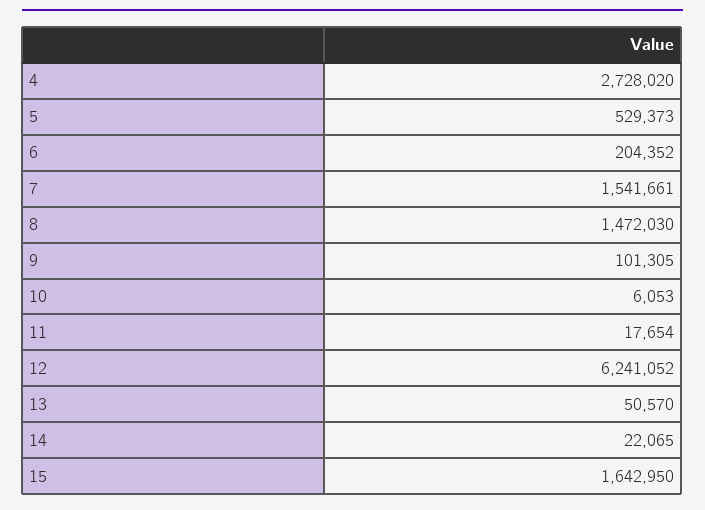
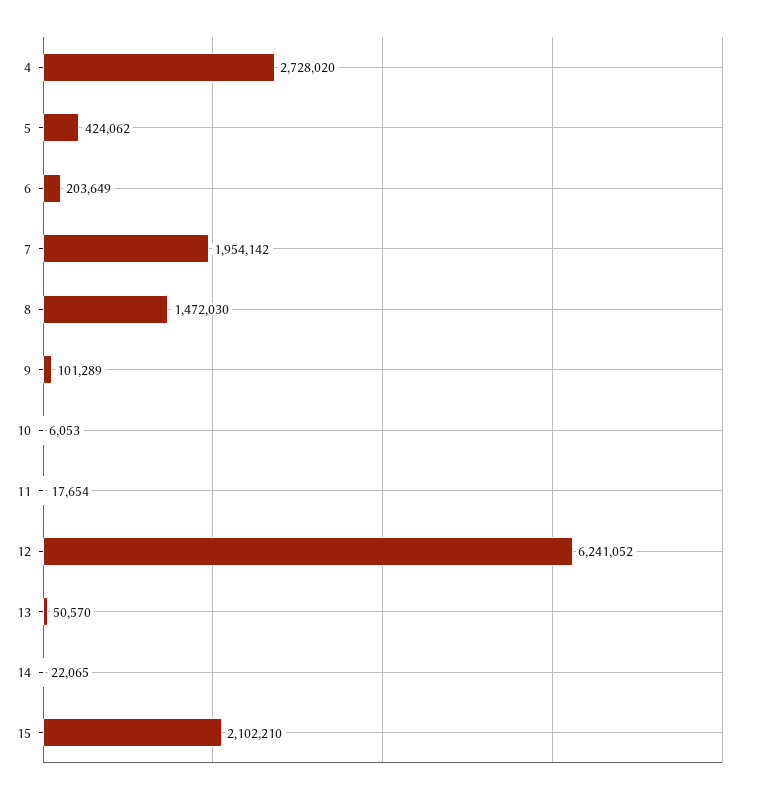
5: 529373 -> 424062
6: 204352 -> 203649
7: 1541661 -> 1954142
9: 101305 -> 101289
15: 1642950 -> 2102210

